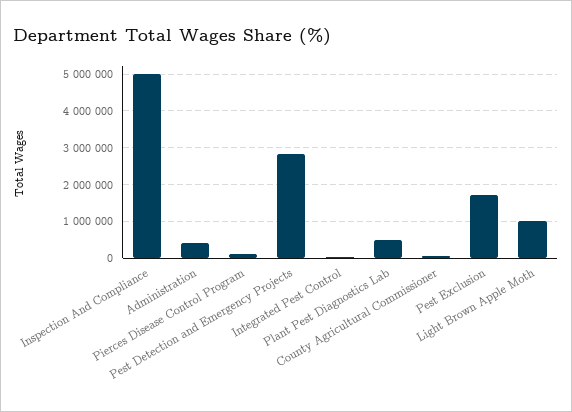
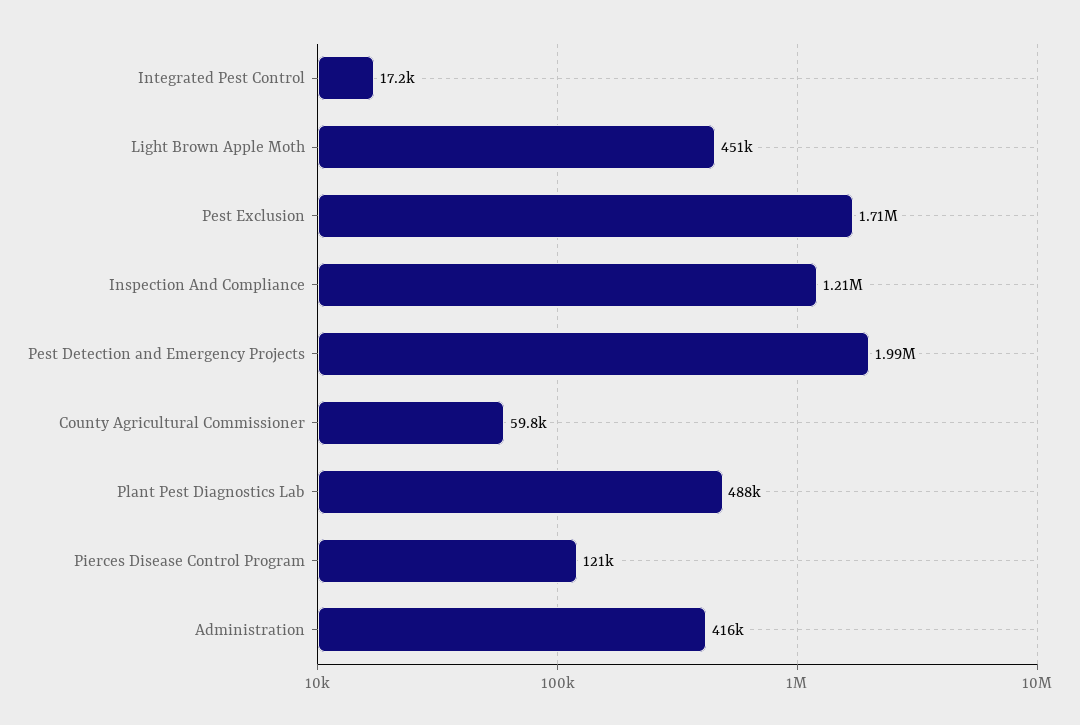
Inspection And Compliance: 5000000 -> 1210000
Pest Detection and Emergency Projects: 2800000 -> 1990000
Light Brown Apple Moth: 1000000 -> 451000

